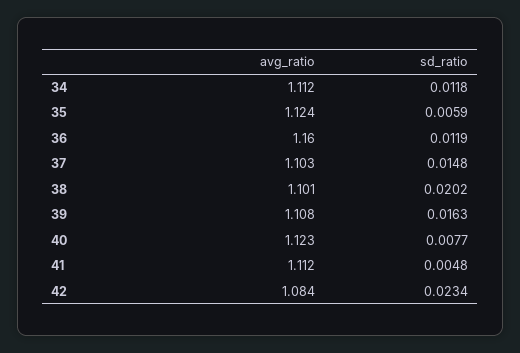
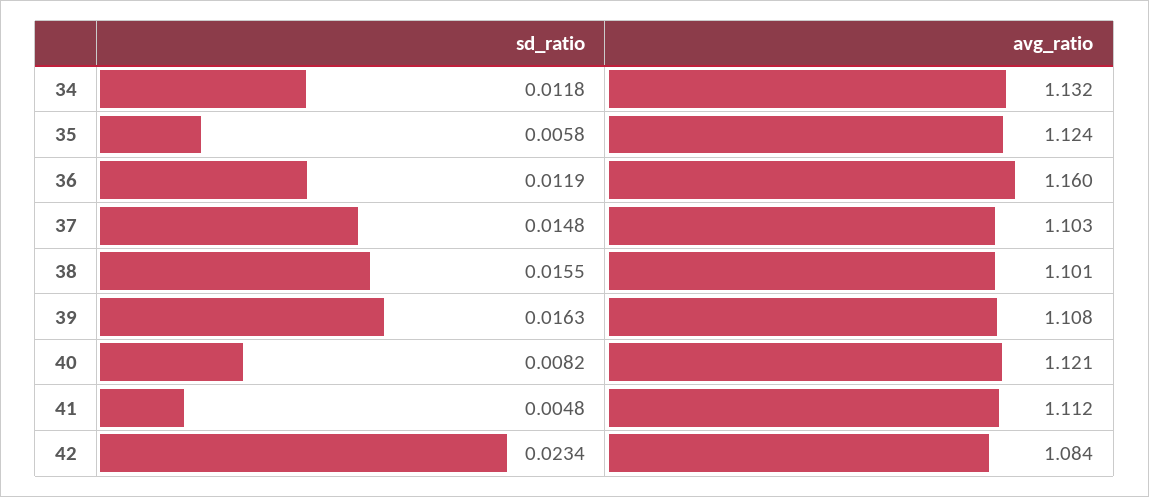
avg_ratio, 34: 1.112 -> 1.132
sd_ratio, 35: 0.0059 -> 0.0058
sd_ratio, 38: 0.0202 -> 0.0155
avg_ratio, 40: 1.123 -> 1.121
sd_ratio, 40: 0.0077 -> 0.0082

